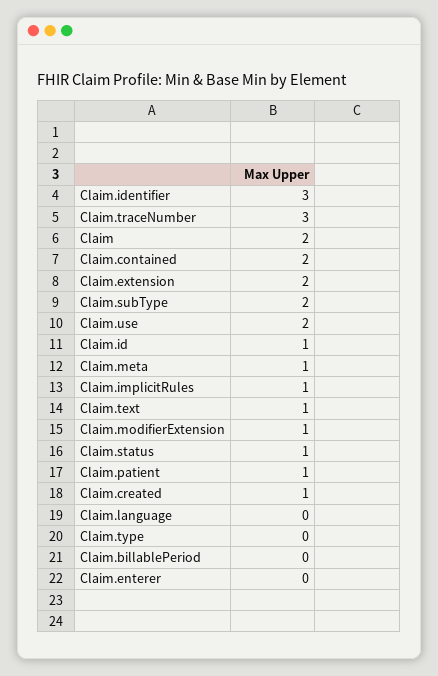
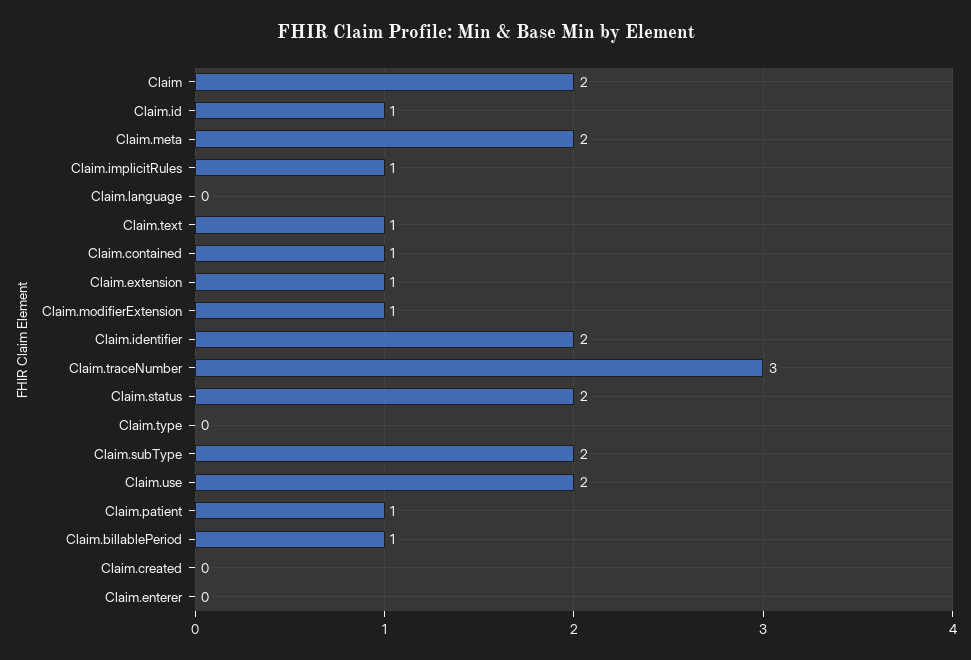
Claim.identifier: 3 -> 2
Claim.contained: 2 -> 1
Claim.extension: 2 -> 1
Claim.meta: 1 -> 2
Claim.status: 1 -> 2
Claim.created: 1 -> 0
Claim.billablePeriod: 0 -> 1

